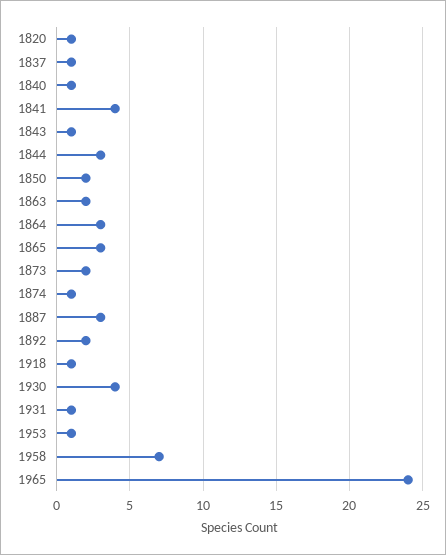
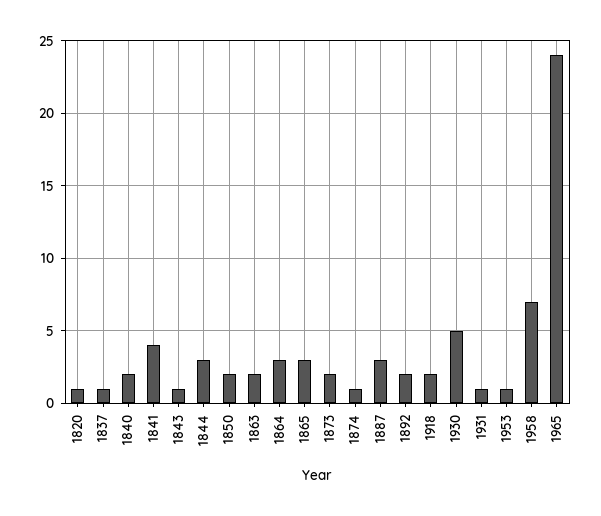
1840: 1 -> 2
1918: 1 -> 2
1930: 4 -> 5

